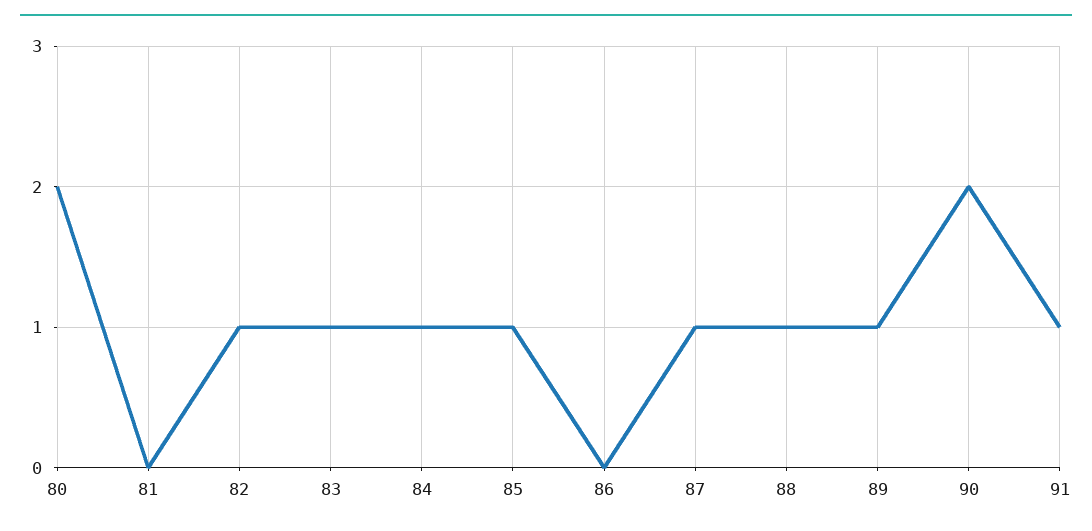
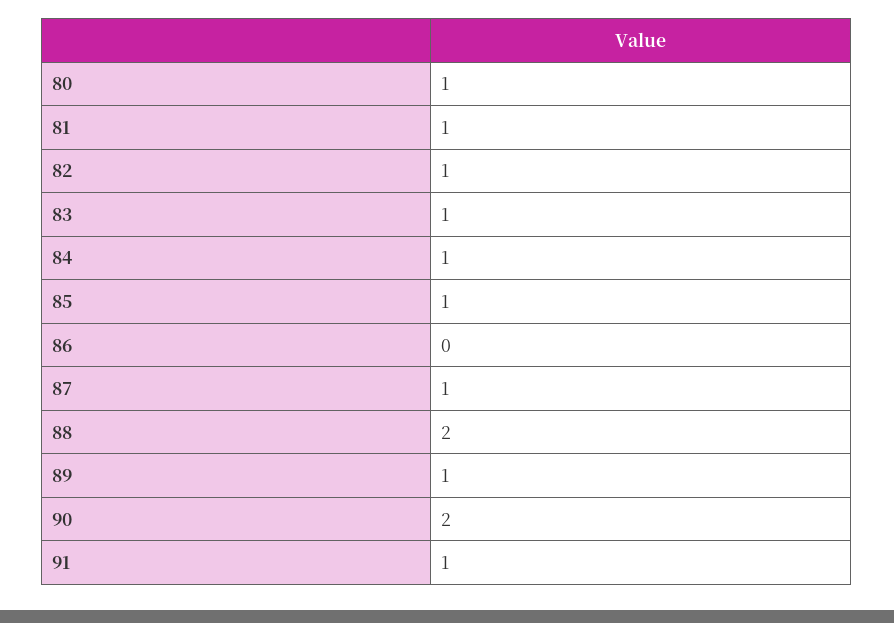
80: 2 -> 1
81: 0 -> 1
88: 1 -> 2

